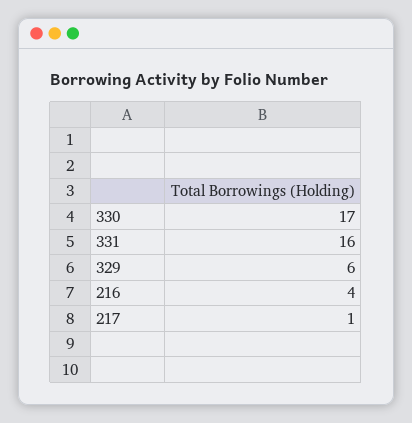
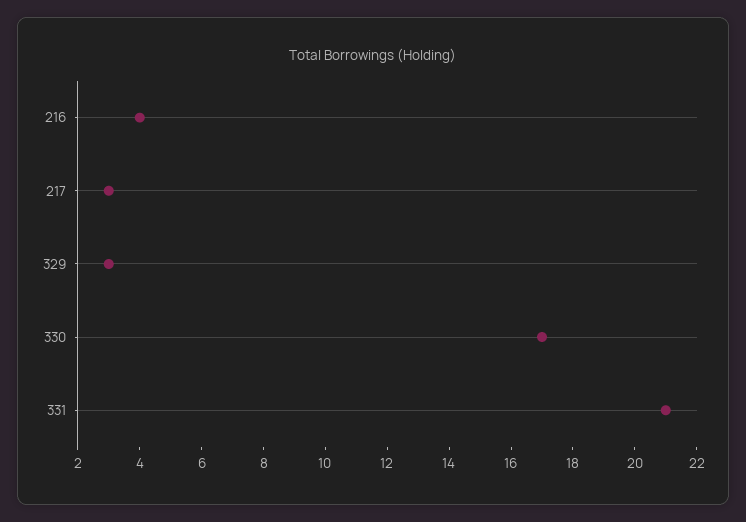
331: 16 -> 21
329: 6 -> 3
217: 1 -> 3

